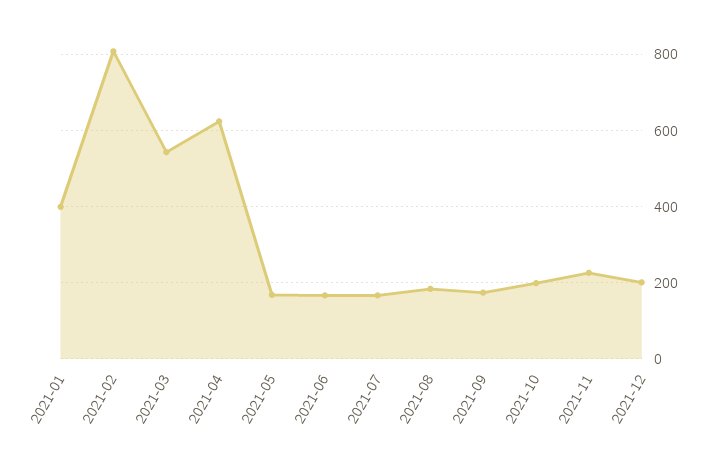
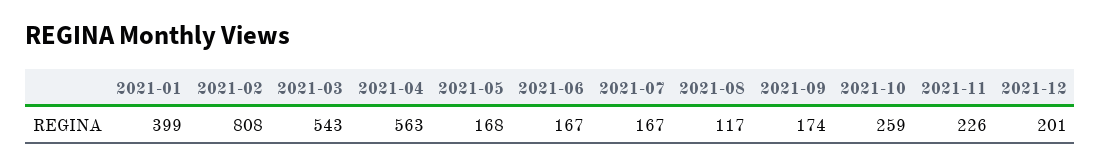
2021-04: 620 -> 563
2021-08: 180 -> 117
2021-10: 200 -> 259

